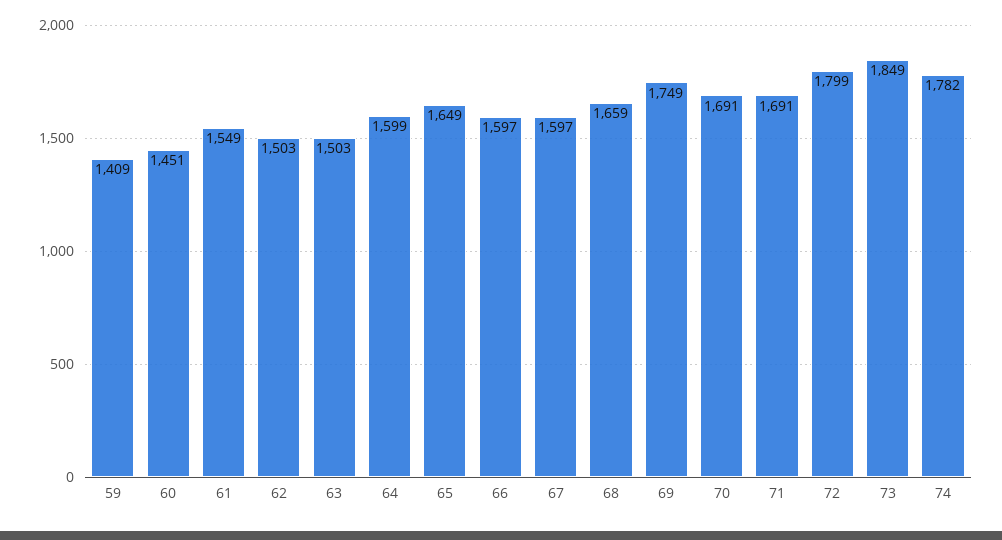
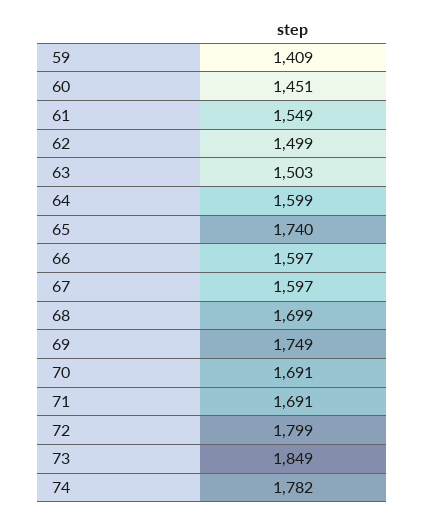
62: 1503 -> 1499
65: 1649 -> 1740
68: 1659 -> 1699

